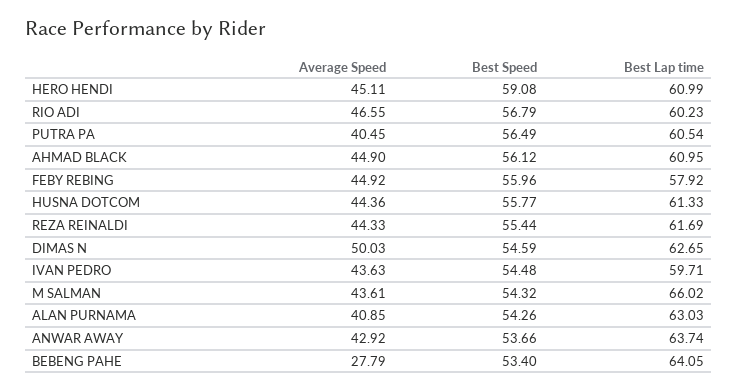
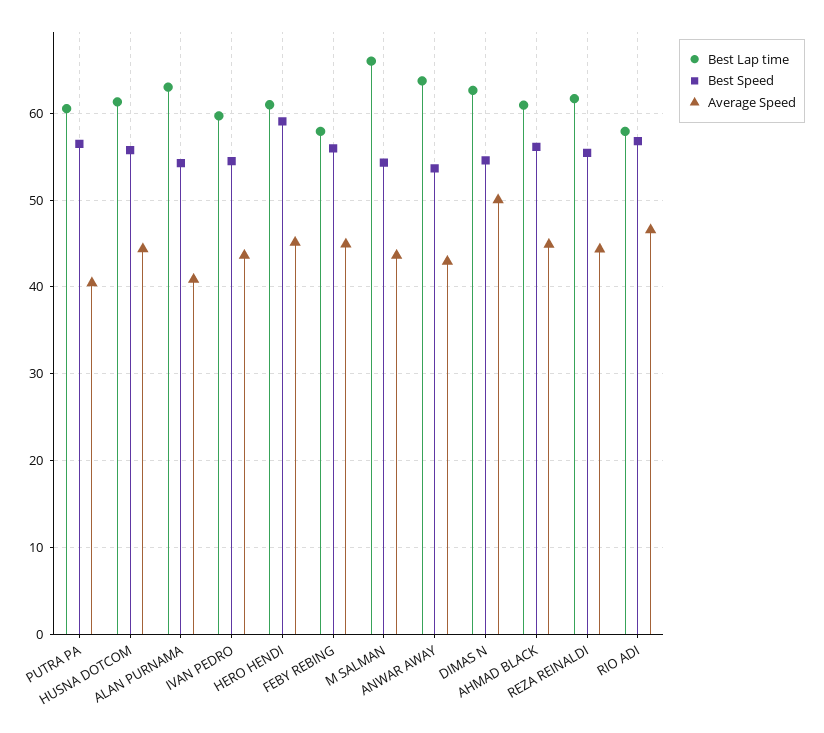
Best Lap time, RIO ADI: 60.23 -> 58
Average Speed, BEBENG PAHE: 27.79 -> none
Best Speed, BEBENG PAHE: 53.4 -> none
Best Lap time, BEBENG PAHE: 64.05 -> none

